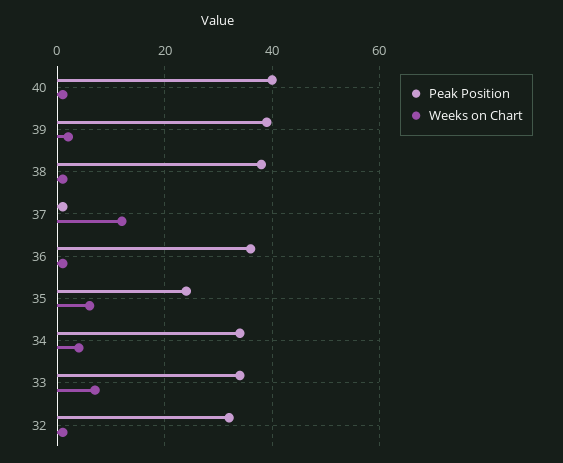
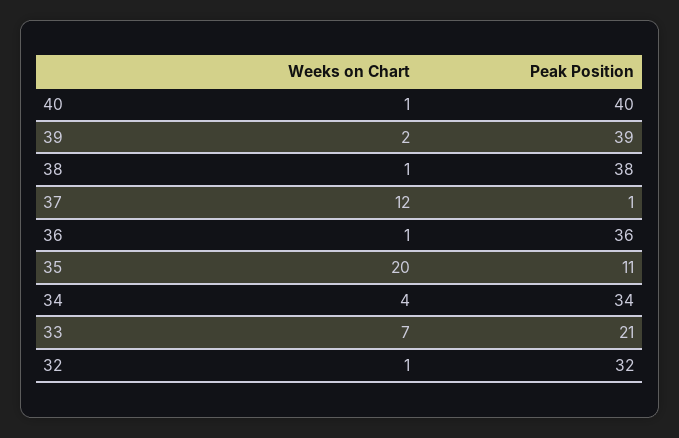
Peak Position, 35: 25 -> 11
Weeks on Chart, 35: 5 -> 20
Peak Position, 33: 35 -> 21

